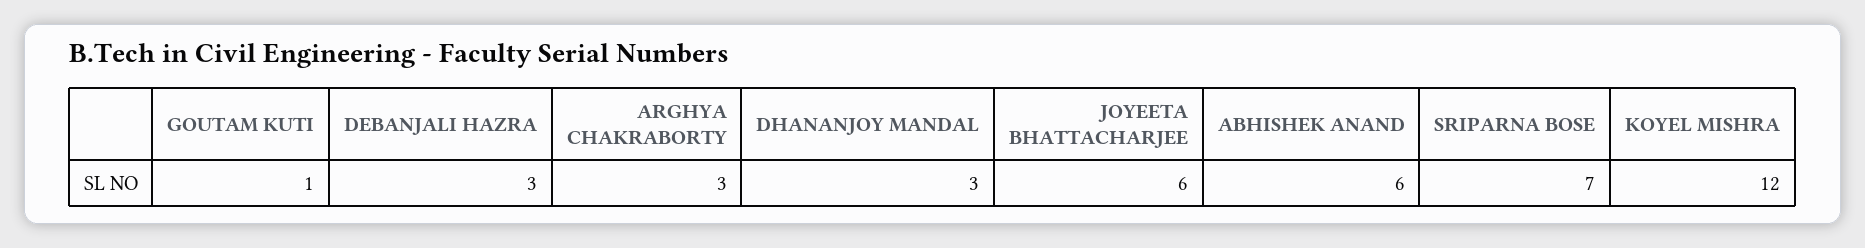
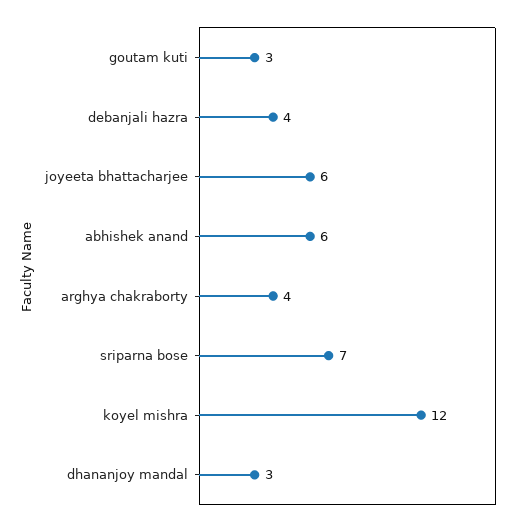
GOUTAM KUTI: 1 -> 3
DEBANJALI HAZRA: 3 -> 4
ARGHYA CHAKRABORTY: 3 -> 4

